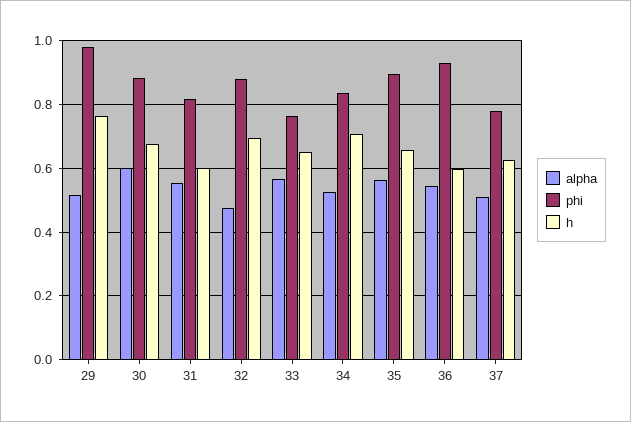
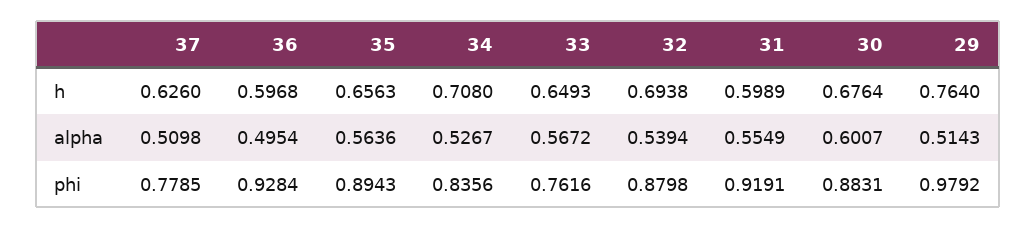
phi, 31: 0.82 -> 0.9191
alpha, 32: 0.48 -> 0.5394
alpha, 36: 0.54 -> 0.4954

